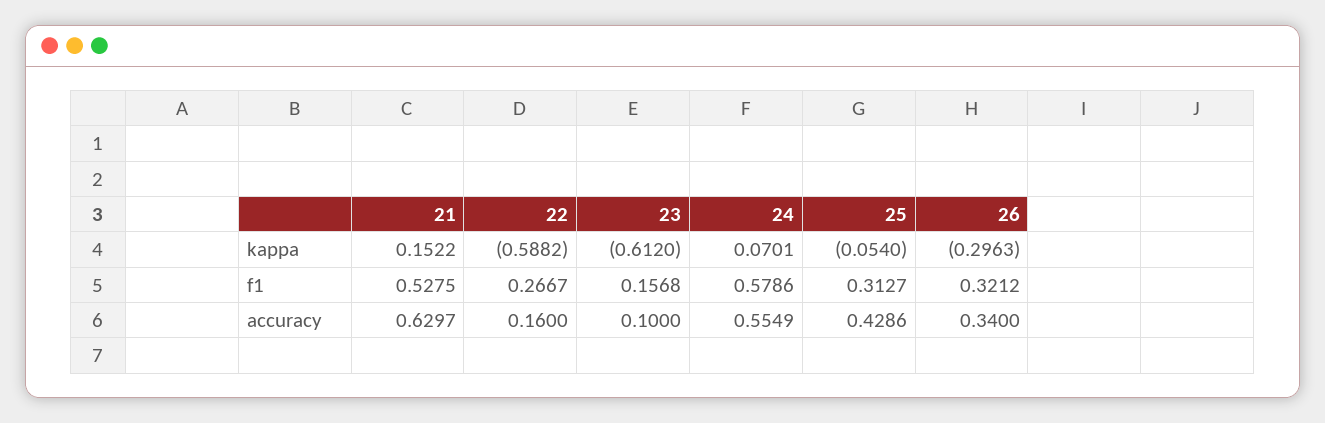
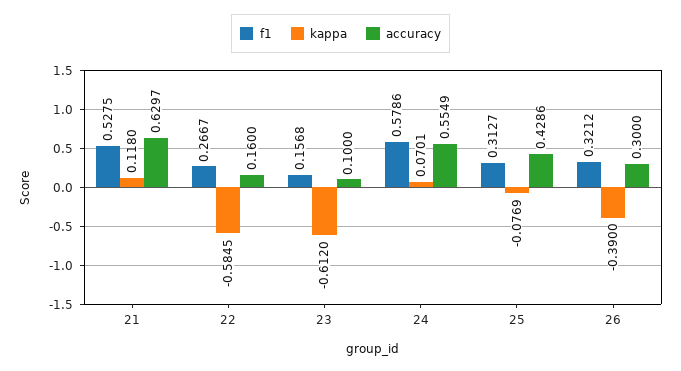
kappa, 21: 0.1522 -> 0.118
kappa, 22: -0.5882 -> -0.5845
kappa, 25: -0.054 -> -0.0769
kappa, 26: -0.2963 -> -0.39
accuracy, 26: 0.34 -> 0.3

